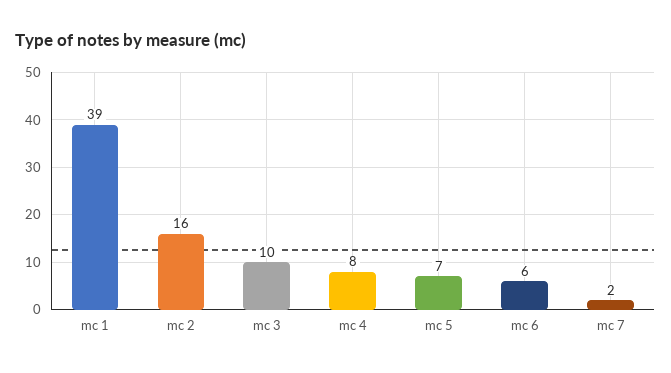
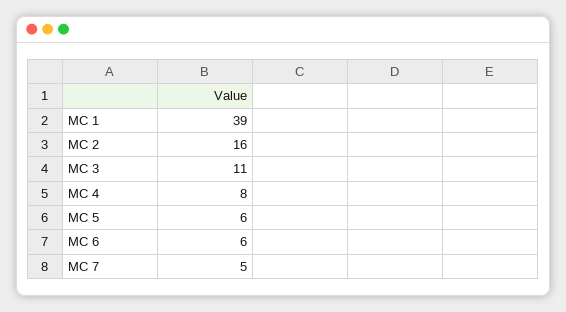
mc 3: 10 -> 11
mc 5: 7 -> 6
mc 7: 2 -> 5

